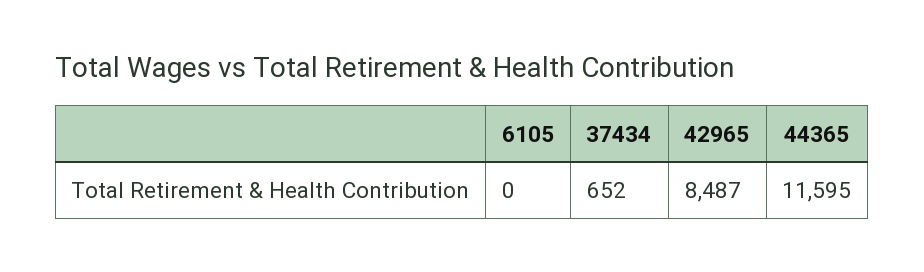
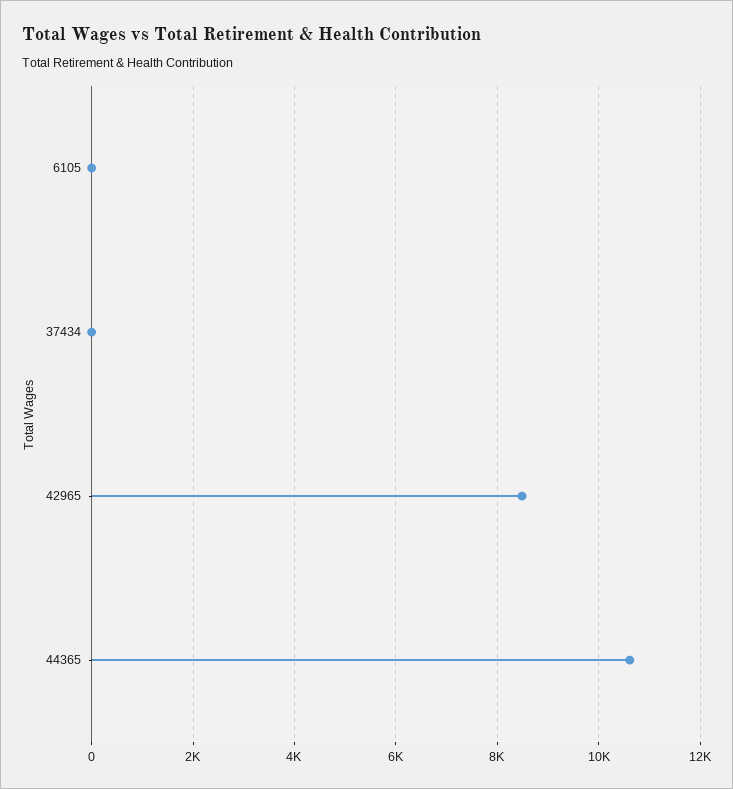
37434: 652 -> 0
44365: 11595 -> 10600

